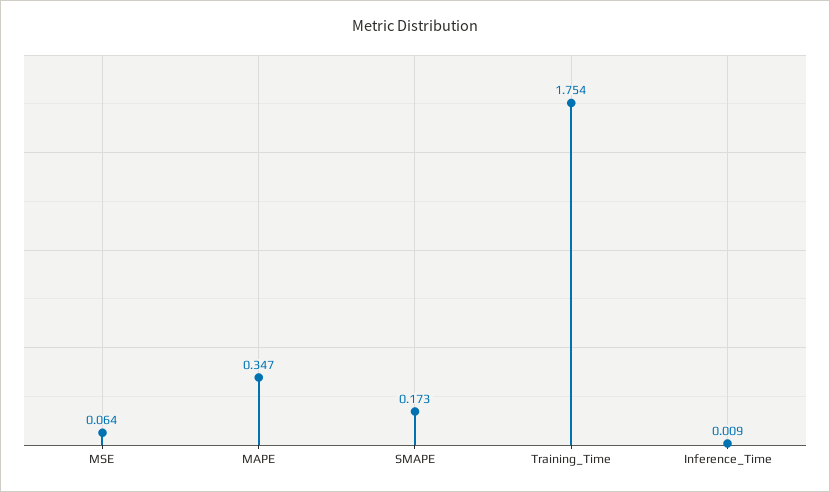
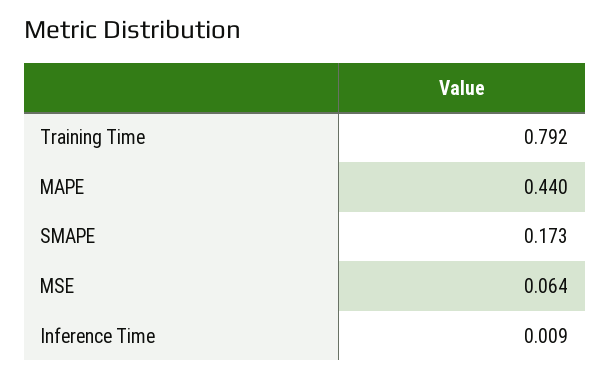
MAPE: 0.347 -> 0.44
Training_Time: 1.754 -> 0.792

